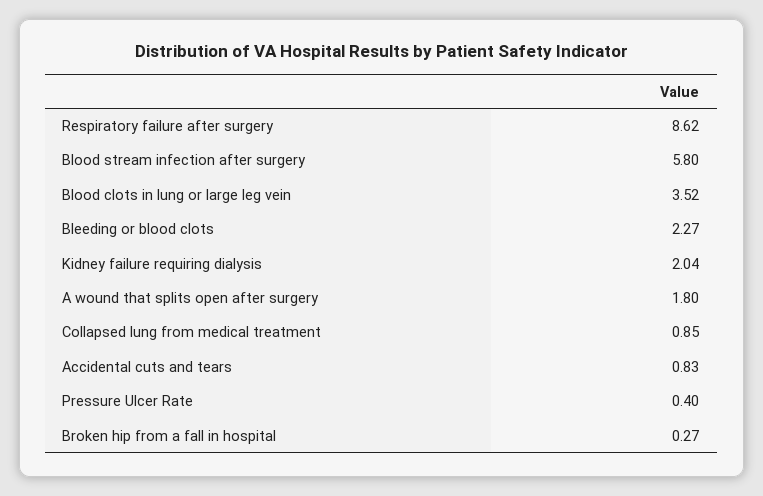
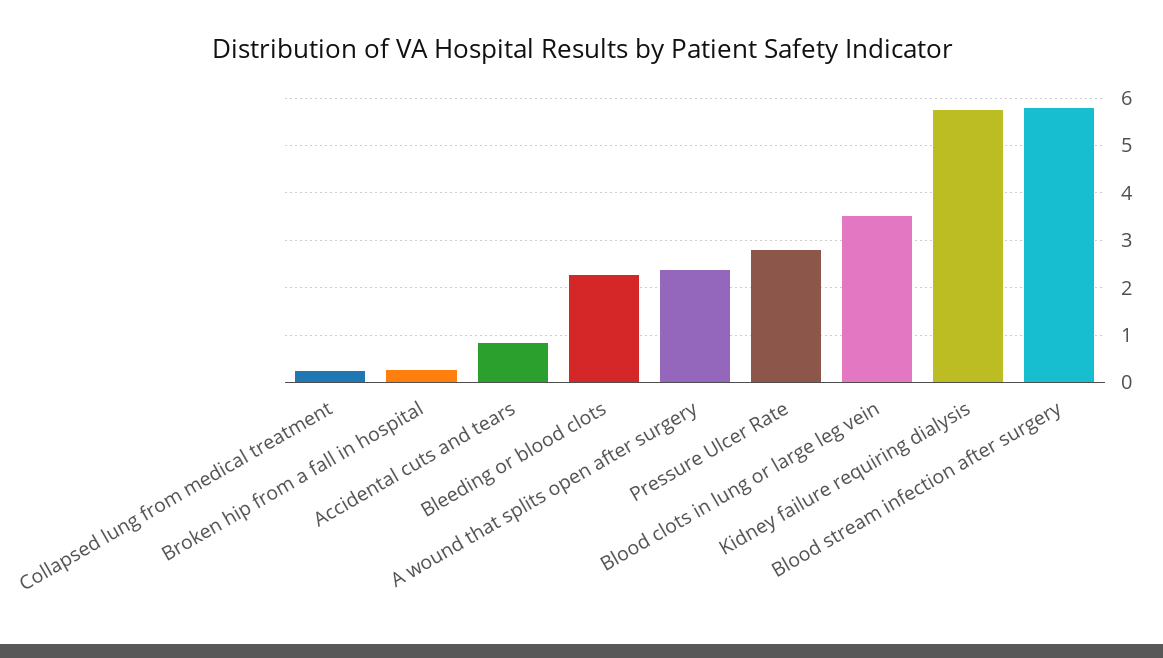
Respiratory failure after surgery: 8.62 -> none
Kidney failure requiring dialysis: 2.04 -> 5.8
A wound that splits open after surgery: 1.8 -> 2.4
Collapsed lung from medical treatment: 0.85 -> 0.2
Pressure Ulcer Rate: 0.4 -> 2.8

